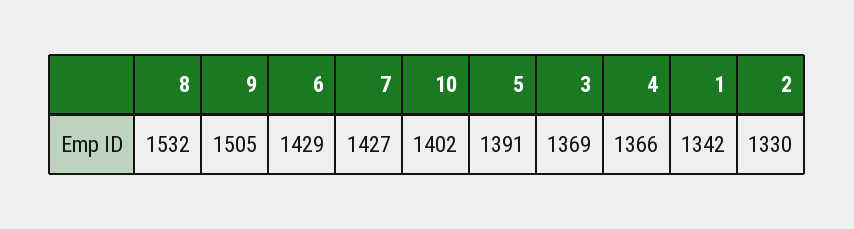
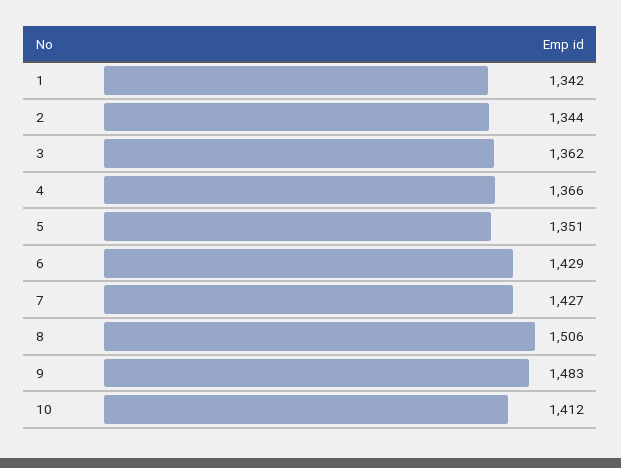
8: 1532 -> 1506
9: 1505 -> 1483
10: 1402 -> 1412
5: 1391 -> 1351
3: 1369 -> 1362
2: 1330 -> 1344

